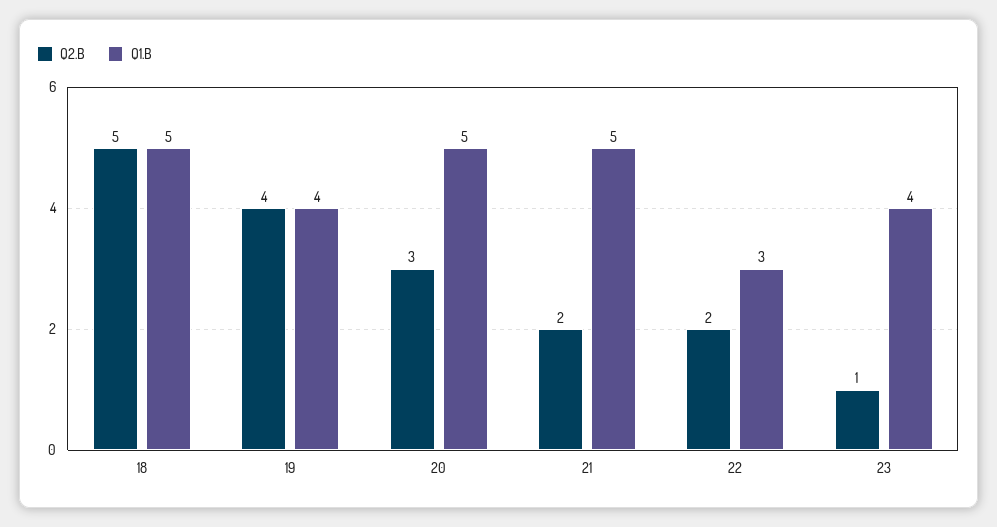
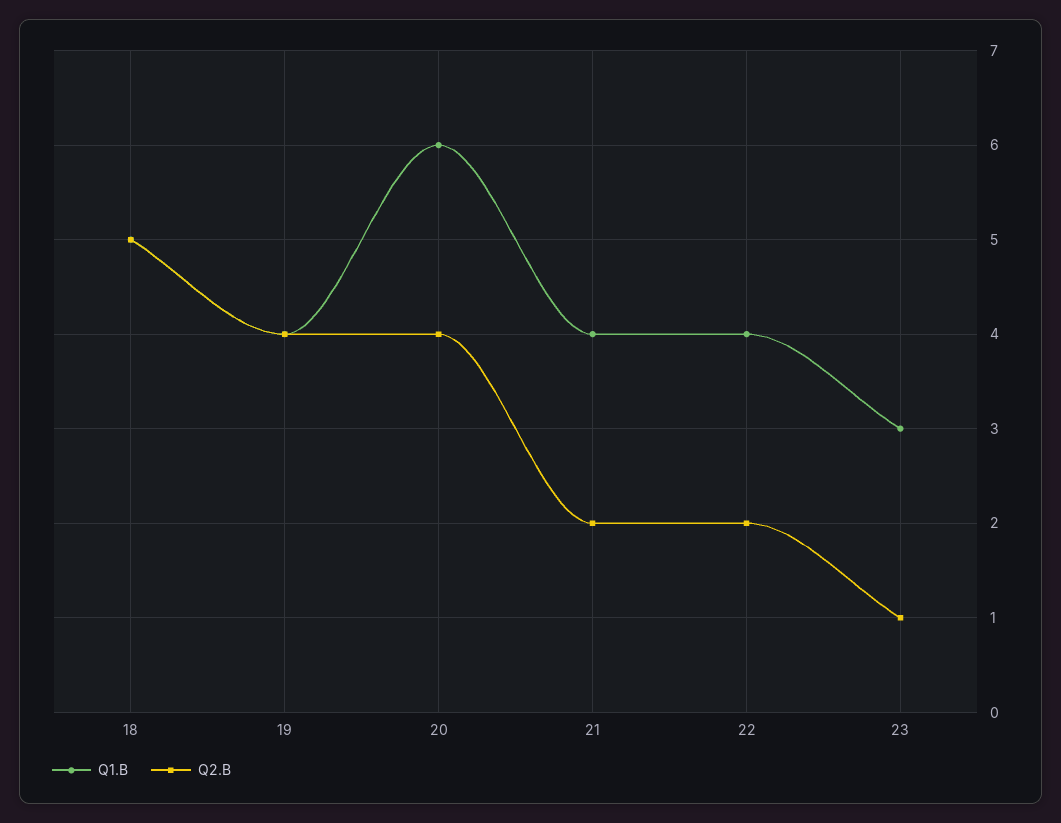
Q2.B, 20: 3 -> 4
Q1.B, 20: 5 -> 6
Q1.B, 21: 5 -> 4
Q1.B, 22: 3 -> 4
Q1.B, 23: 4 -> 3

